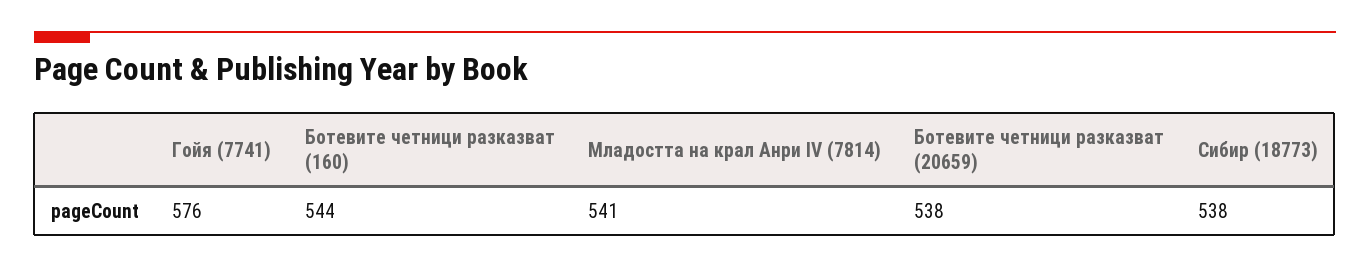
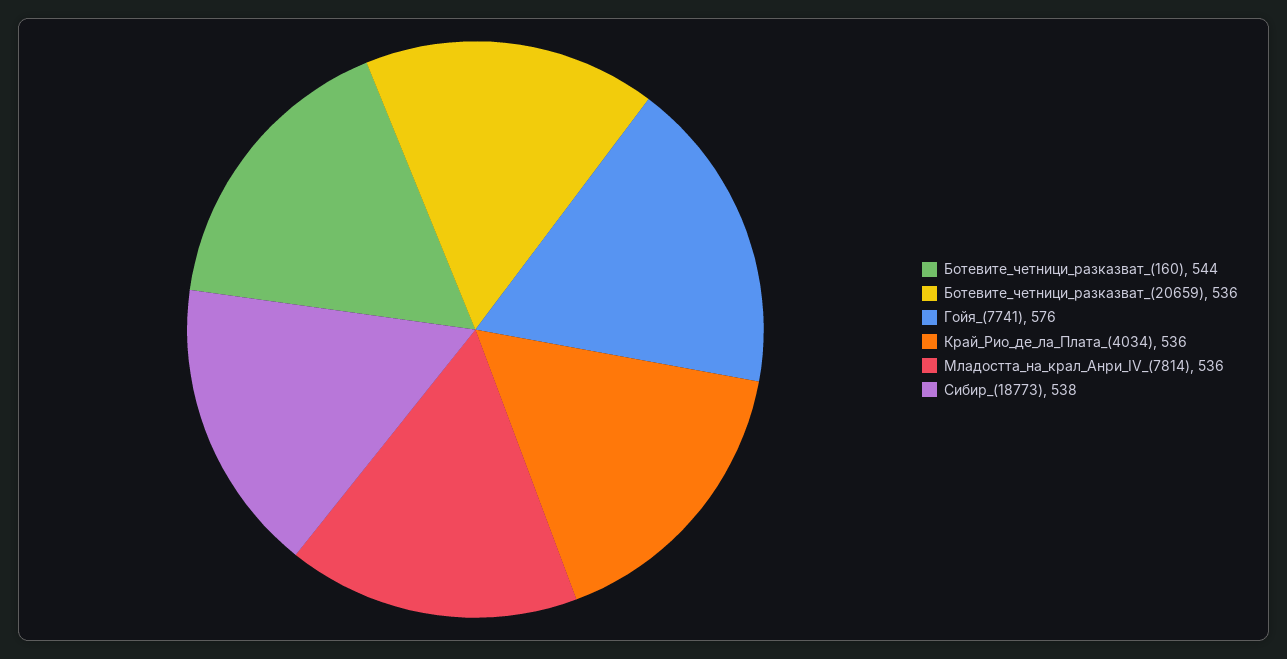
Младостта на крал Анри ІV (7814): 541 -> 536
Ботевите четници разказват (20659): 538 -> 536
Край_Рио_де_ла_Плата_(4034): none -> 536

